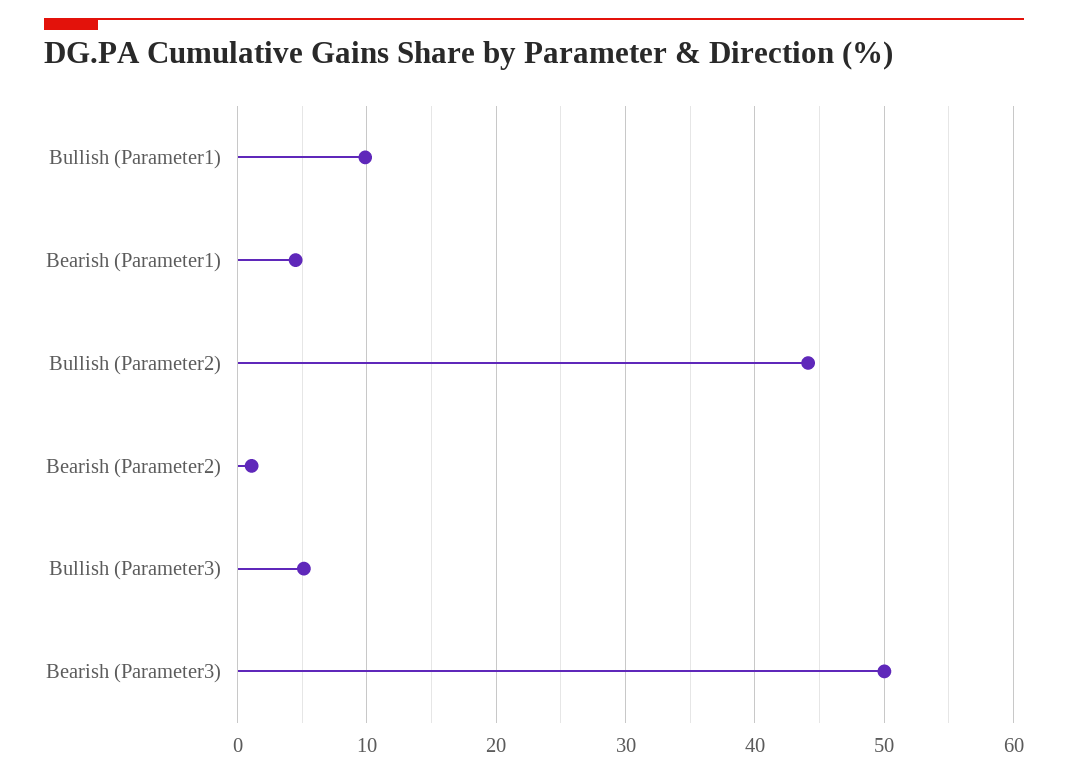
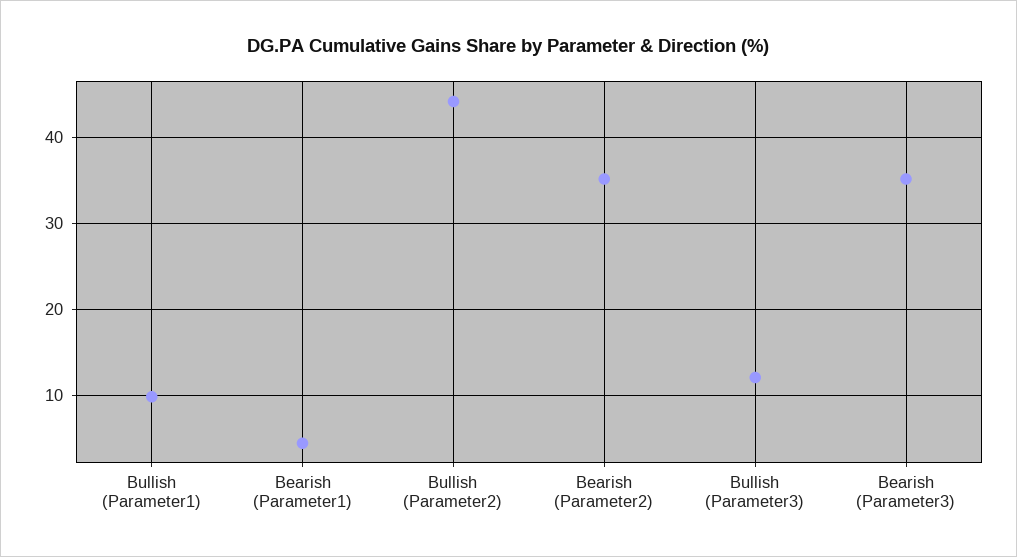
Bearish (Parameter2): 1 -> 35
Bullish (Parameter3): 5 -> 12
Bearish (Parameter3): 50 -> 35

